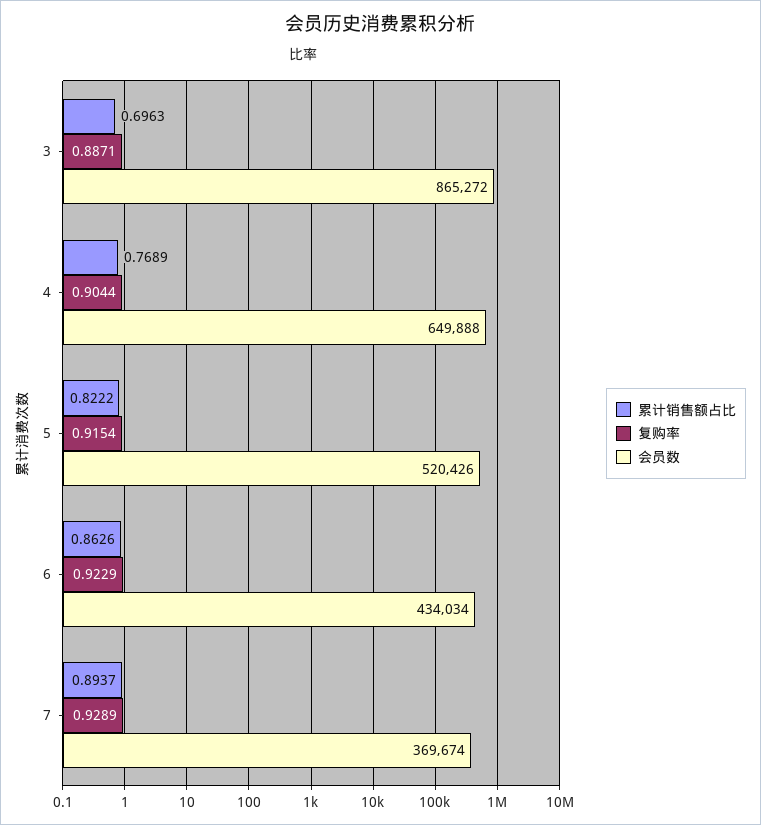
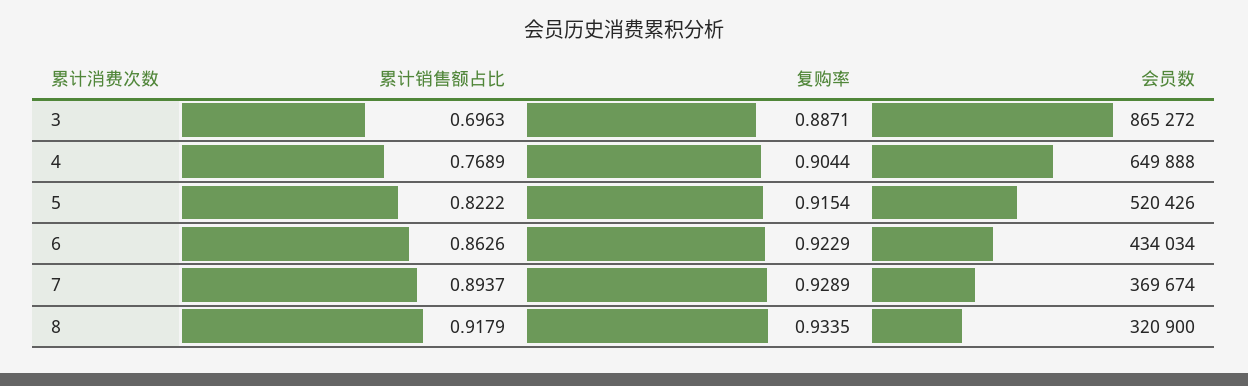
累计销售额占比, 8: none -> 0.9179
复购率, 8: none -> 0.9335
会员数, 8: none -> 320900

